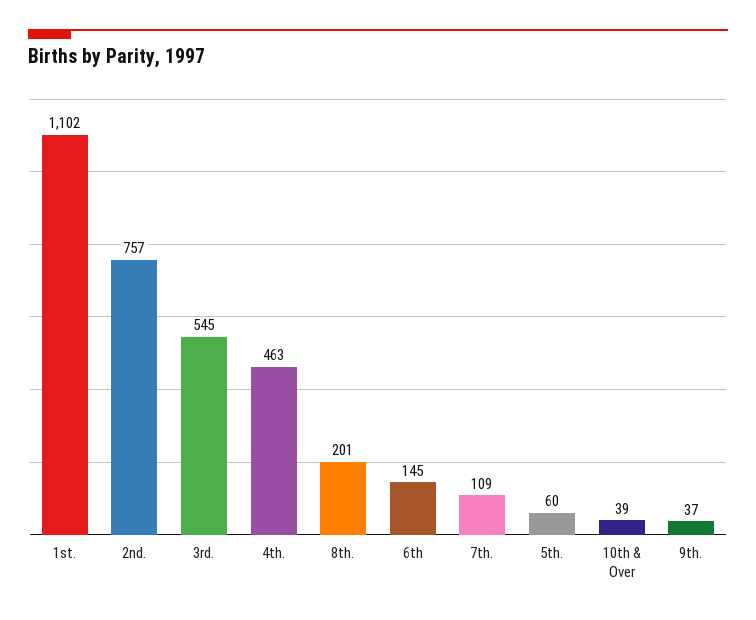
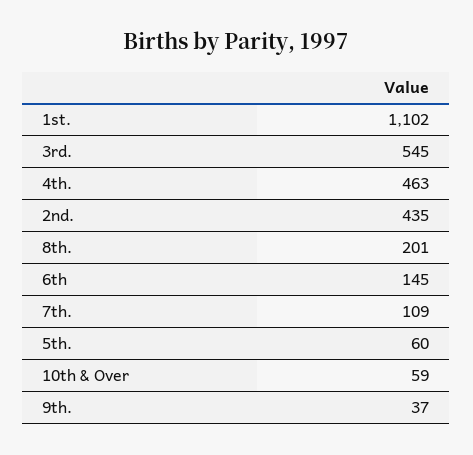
2nd.: 757 -> 435
10th & Over: 39 -> 59

